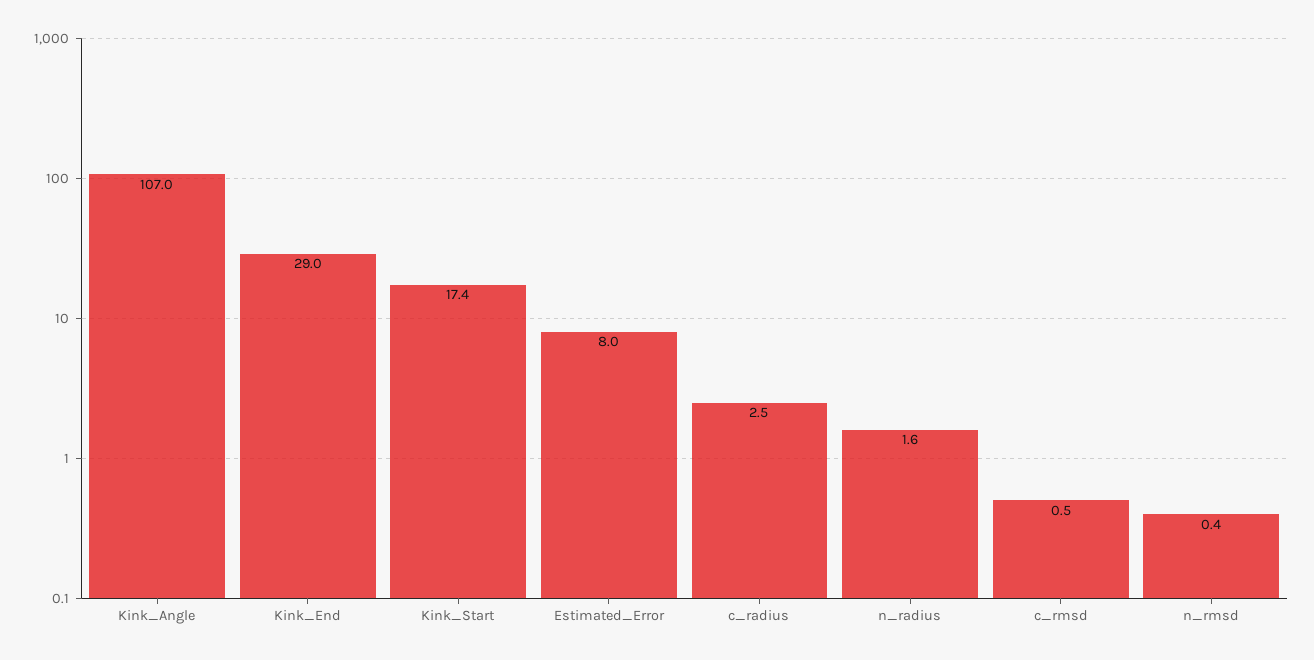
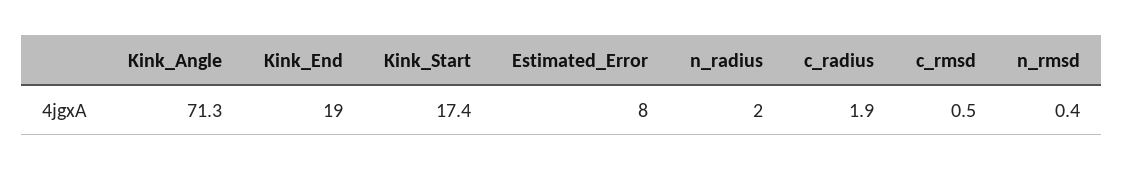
Kink_Angle: 107 -> 71.3
Kink_End: 29 -> 19
c_radius: 2.5 -> 1.9
n_radius: 1.6 -> 2

